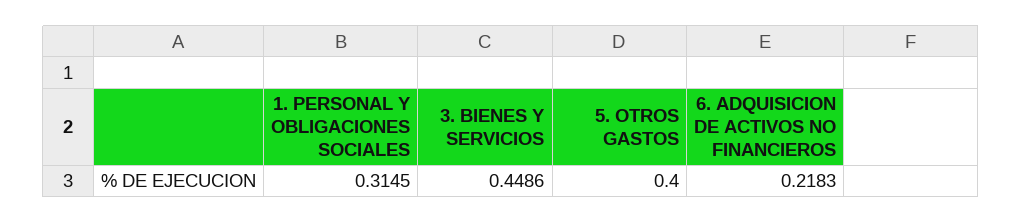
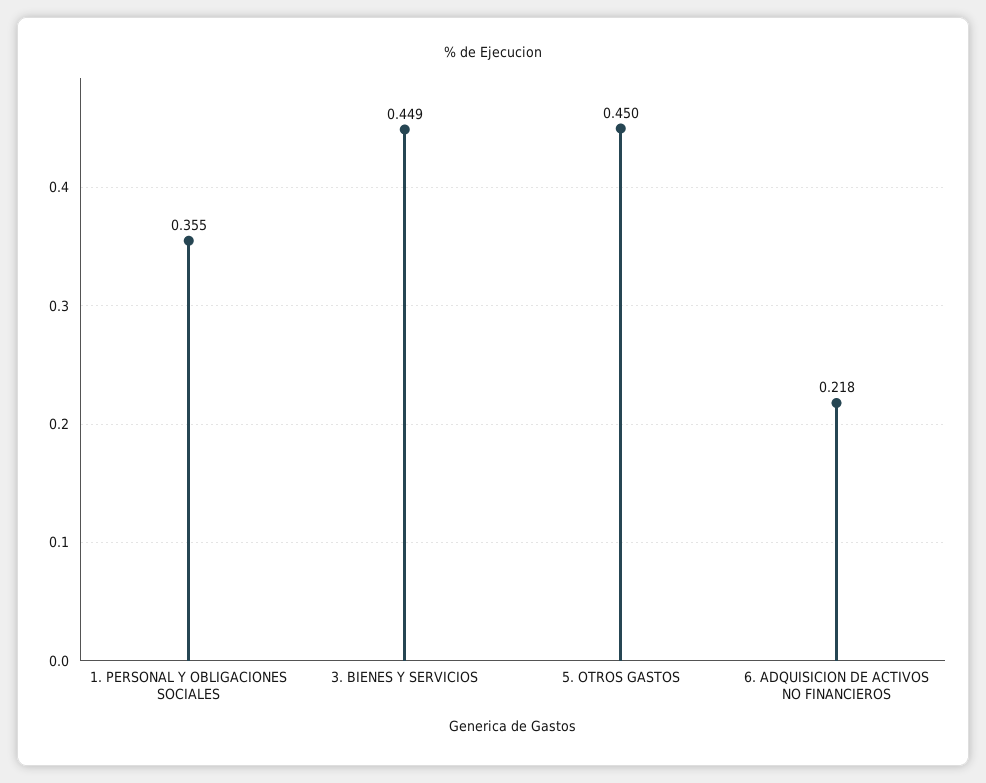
1. PERSONAL Y OBLIGACIONES SOCIALES: 0.3145 -> 0.355
5. OTROS GASTOS: 0.4 -> 0.45

